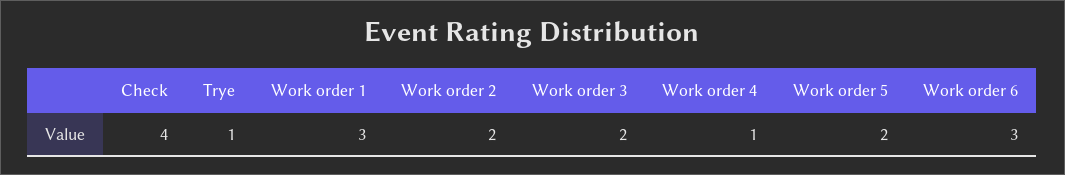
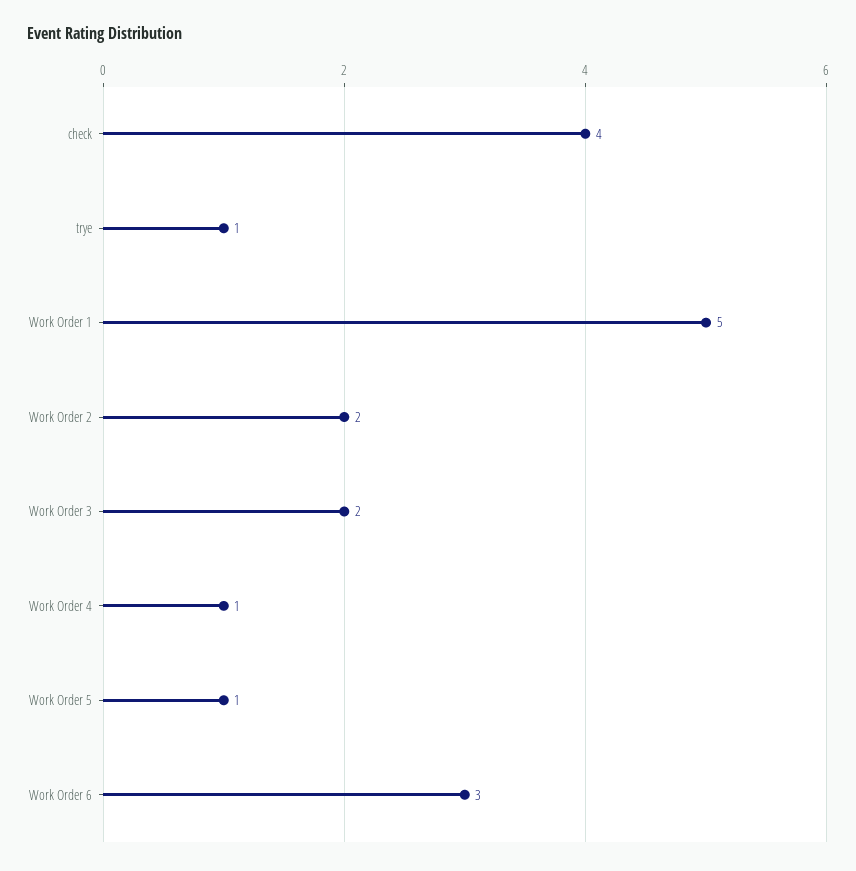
Work order 1: 3 -> 5
Work order 5: 2 -> 1

